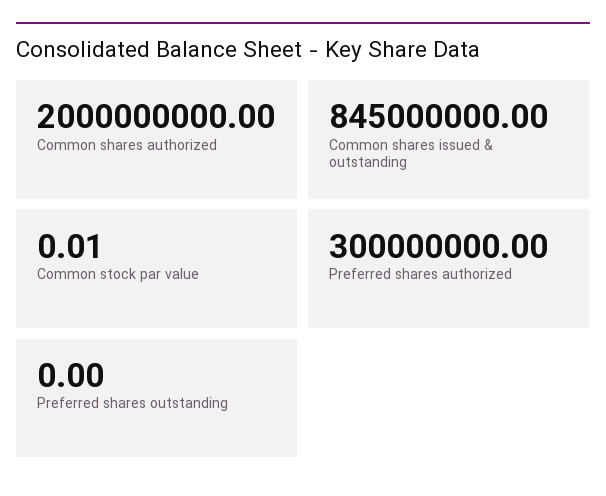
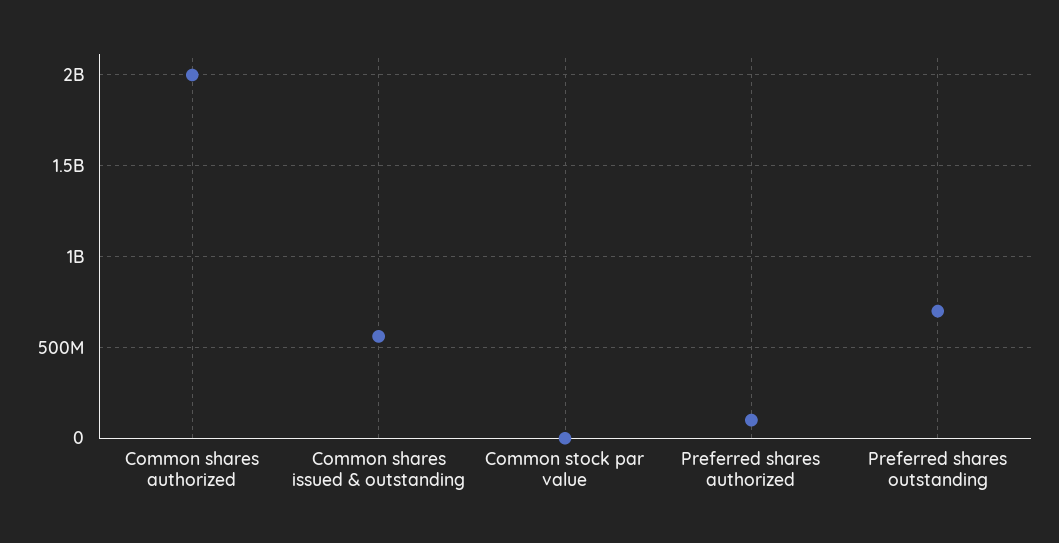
Common shares issued & outstanding: 845000000 -> 550000000
Preferred shares authorized: 300000000 -> 100000000
Preferred shares outstanding: 0 -> 700000000

